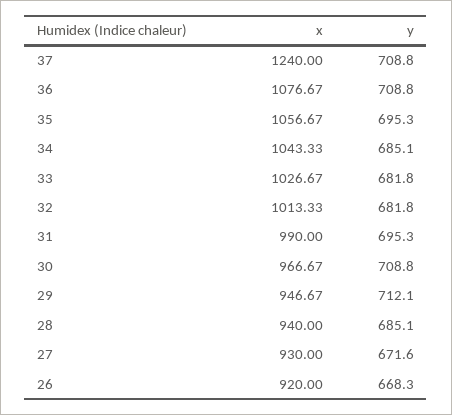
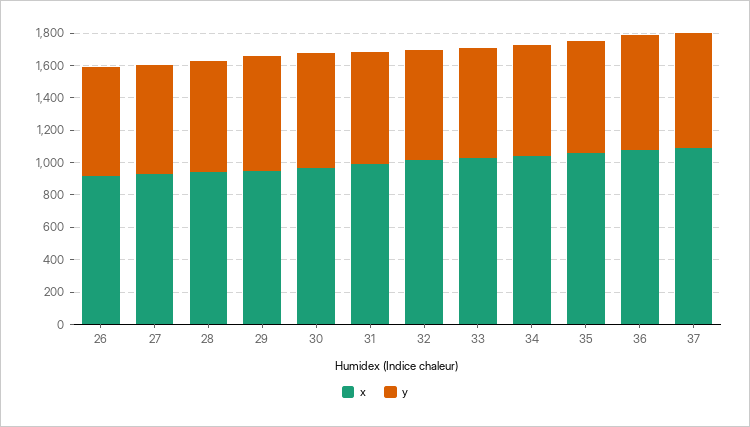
x, 37: 1240 -> 1100

